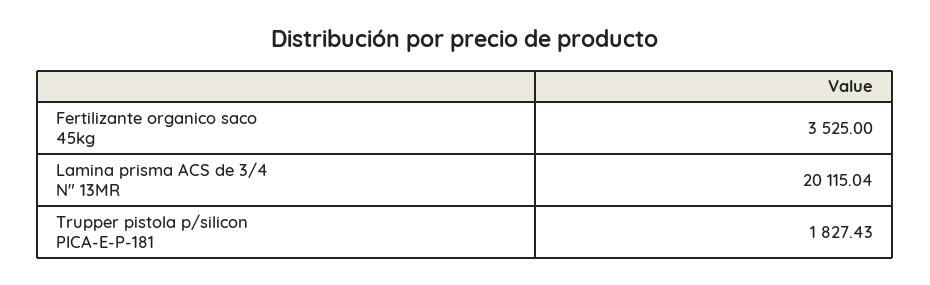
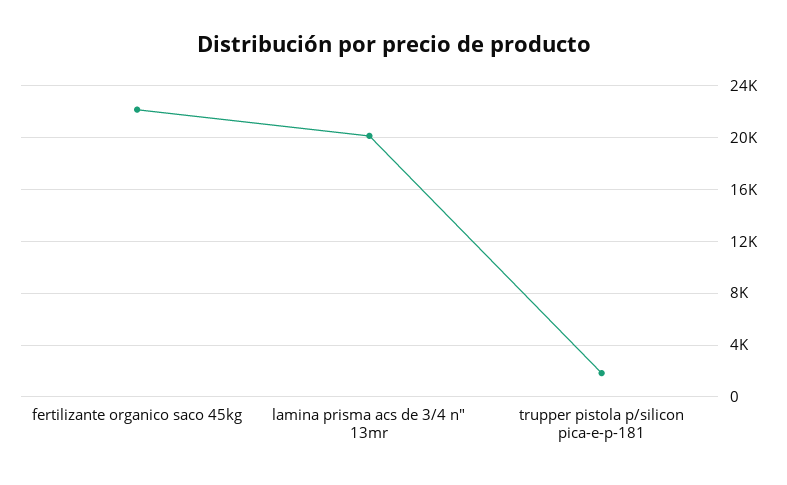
Fertilizante organico saco 45kg: 3525 -> 22000

